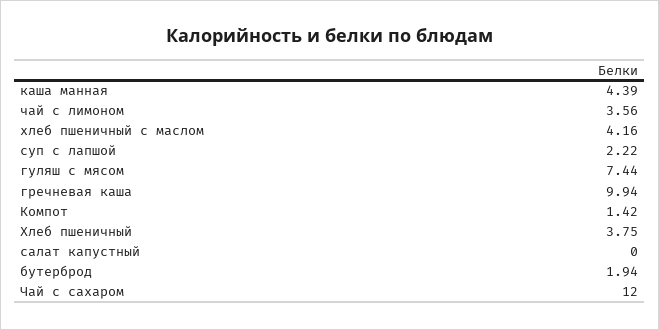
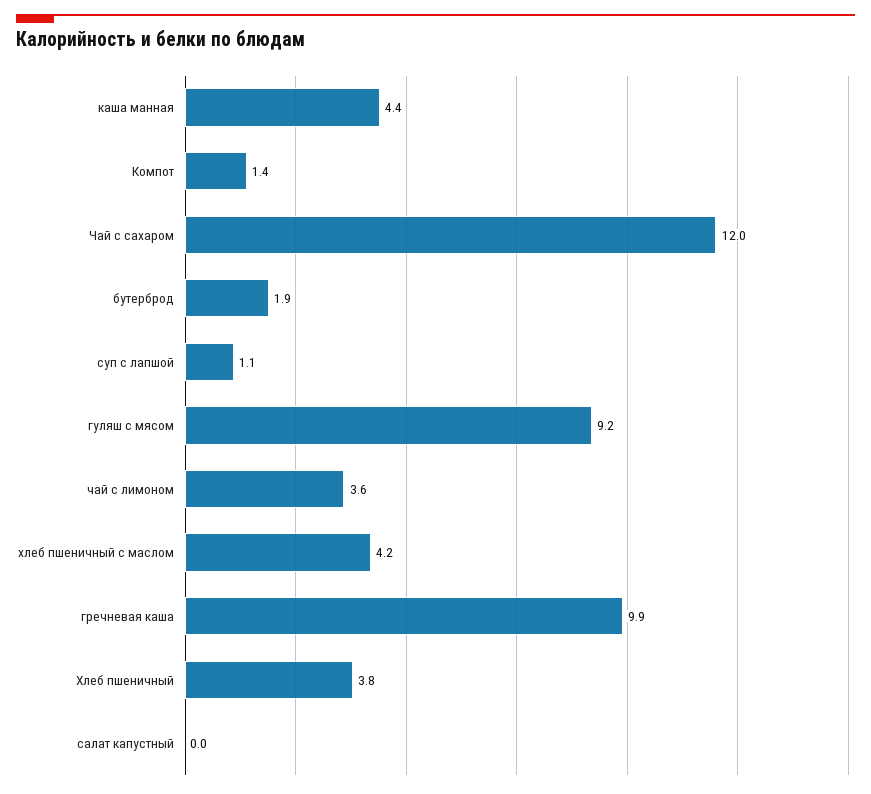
суп с лапшой: 2.22 -> 1.1
гуляш с мясом: 7.44 -> 9.2

